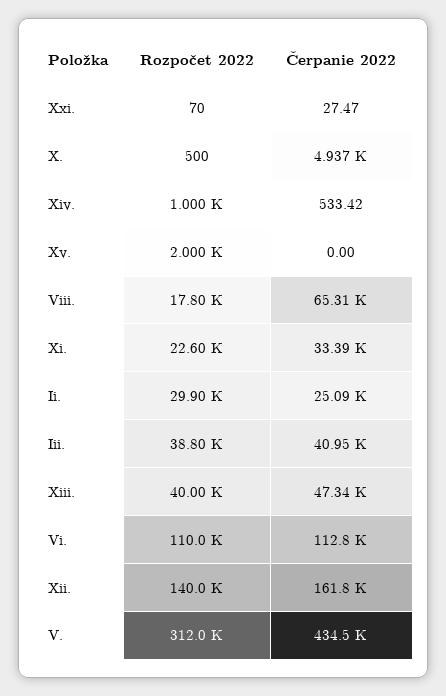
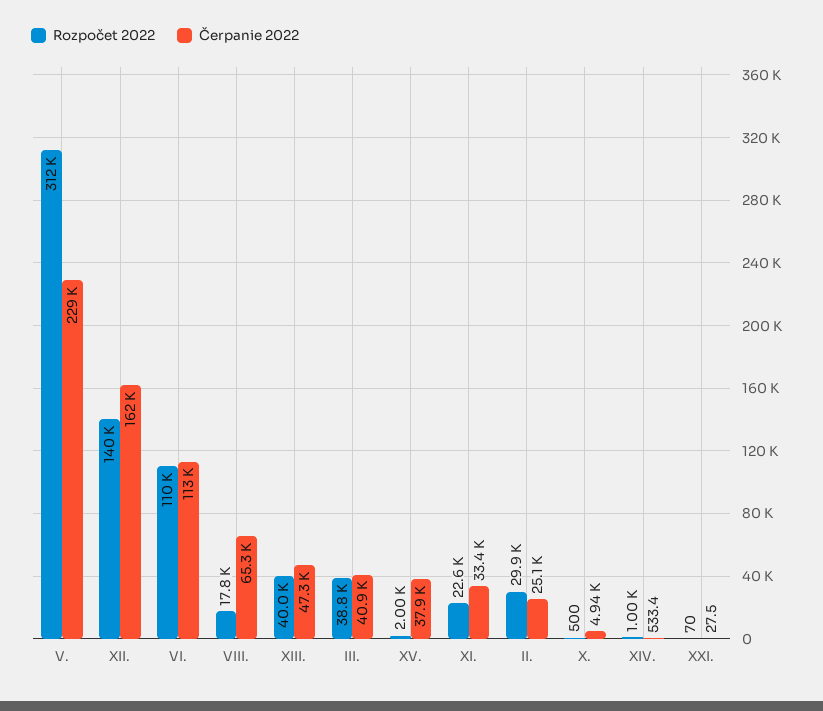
Čerpanie 2022, Xv.: 0 -> 37900
Čerpanie 2022, V.: 434500 -> 229000

